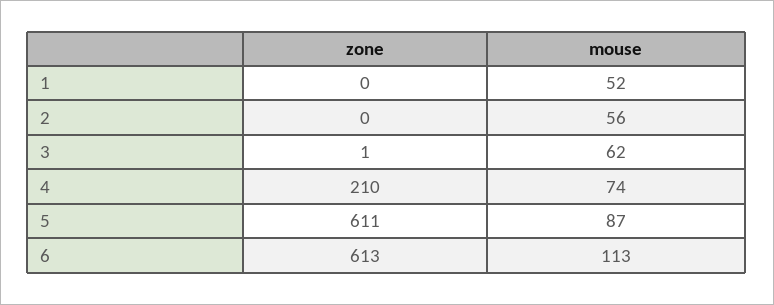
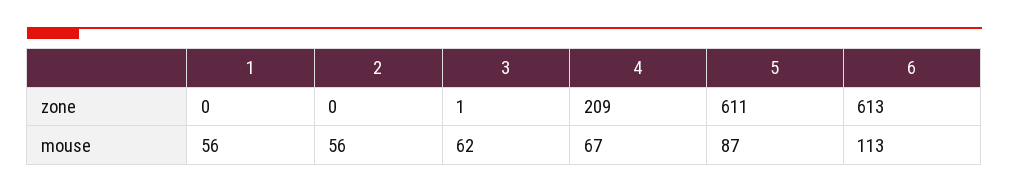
mouse, 1: 52 -> 56
zone, 4: 210 -> 209
mouse, 4: 74 -> 67

